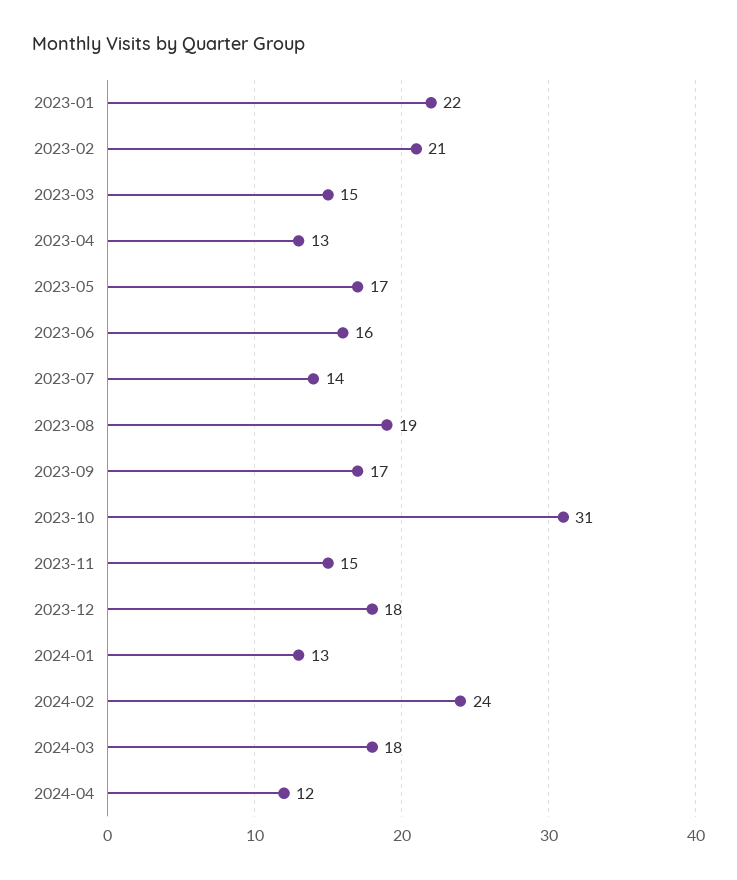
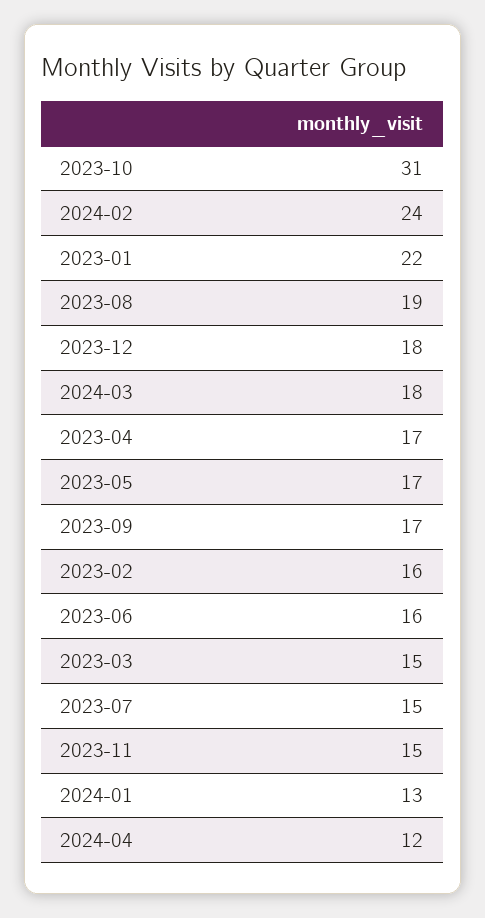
2023-02: 21 -> 16
2023-04: 13 -> 17
2023-07: 14 -> 15

